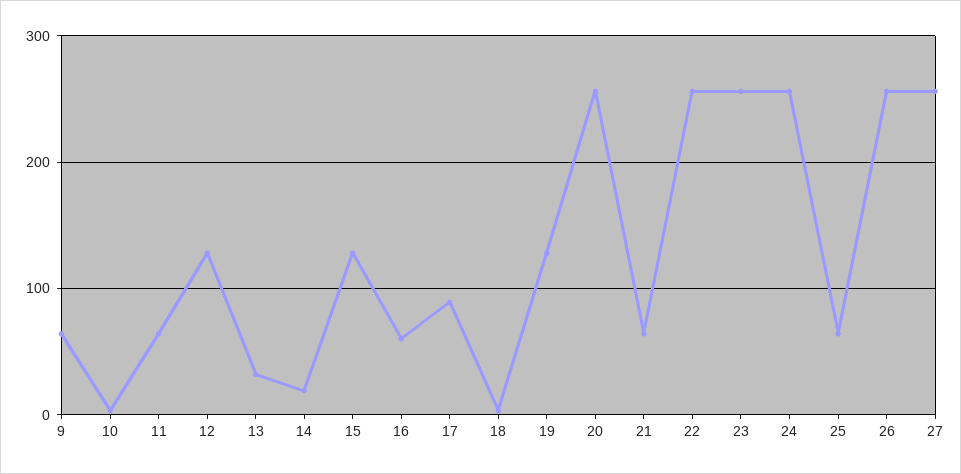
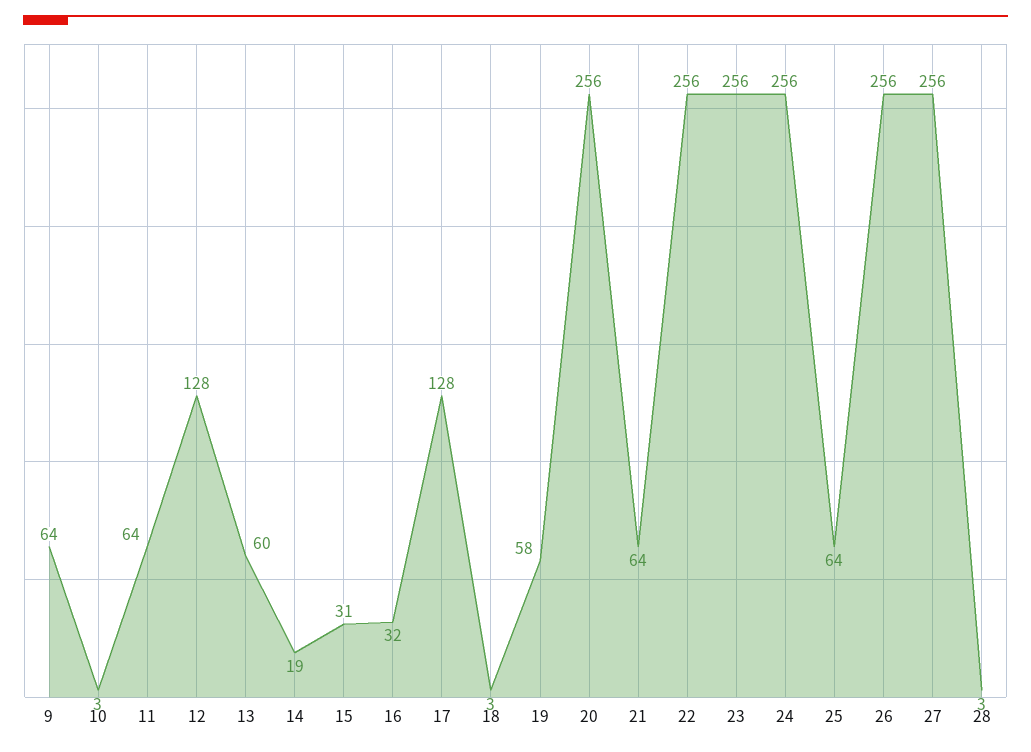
13: 30 -> 60
15: 130 -> 31
16: 60 -> 32
17: 90 -> 128
19: 130 -> 58
28: none -> 3

